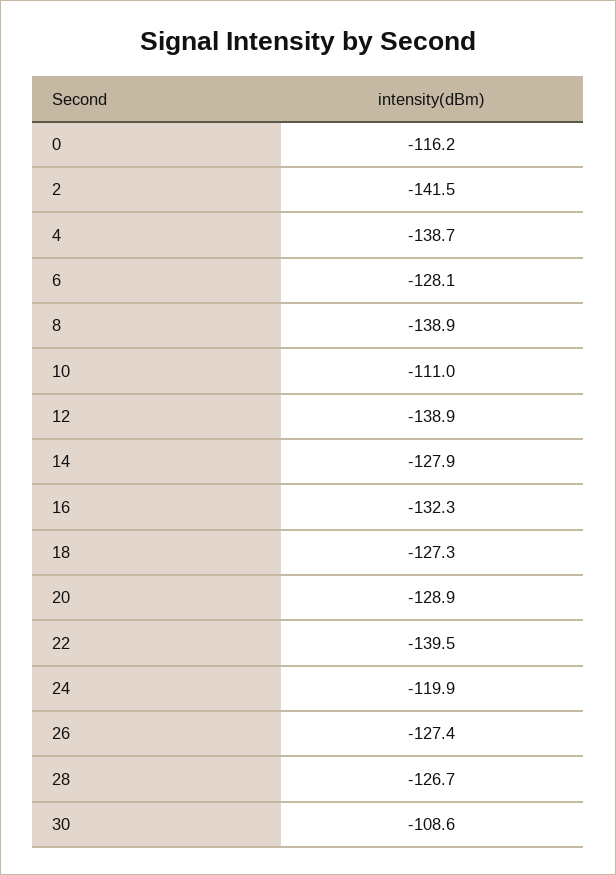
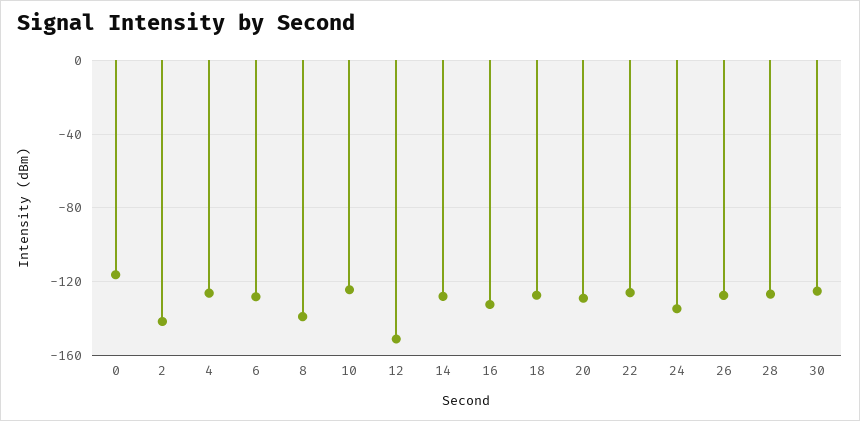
4: -138.7 -> -125
10: -111 -> -125
12: -138.9 -> -150
22: -139.5 -> -125
24: -119.9 -> -135
30: -108.6 -> -125

